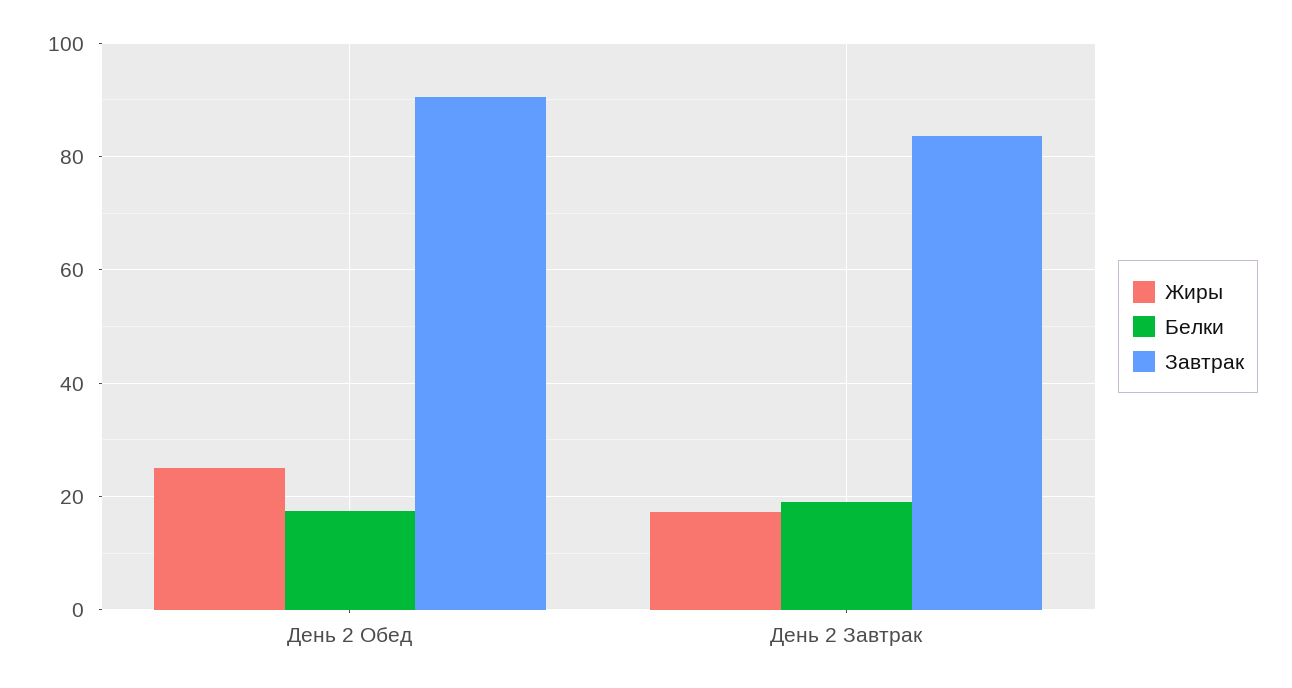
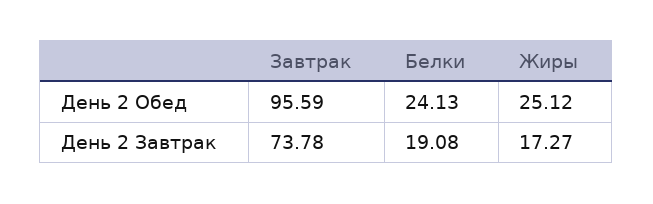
Белки, День 2 Обед: 18 -> 24.13
Завтрак, День 2 Обед: 90 -> 95.59
Завтрак, День 2 Завтрак: 84 -> 73.78

